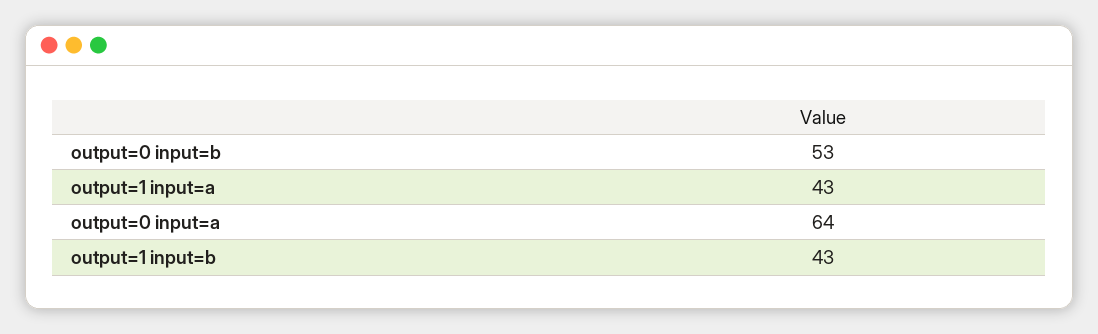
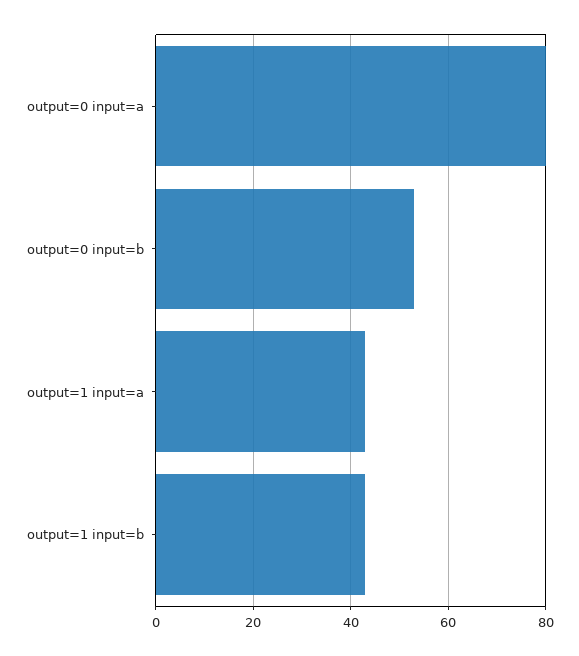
output=0 input=a: 64 -> 80

